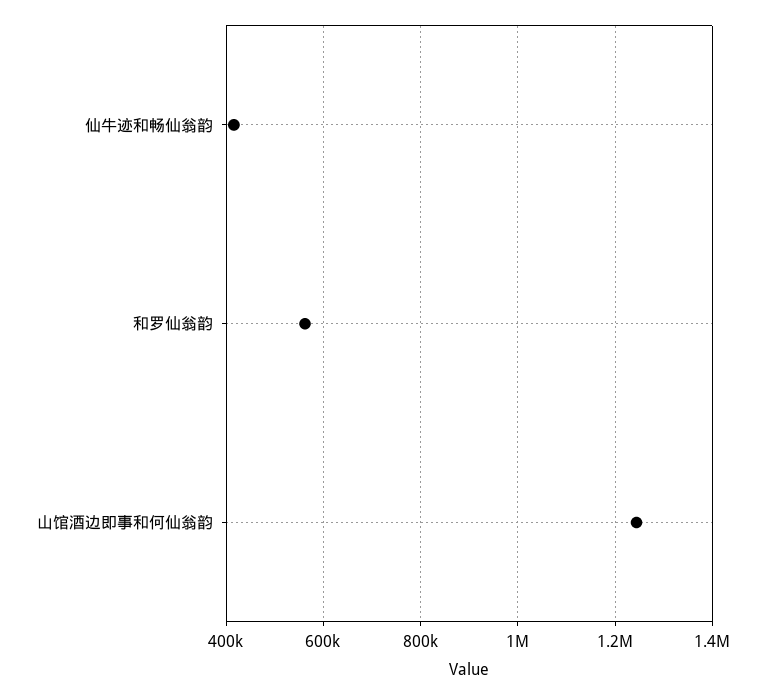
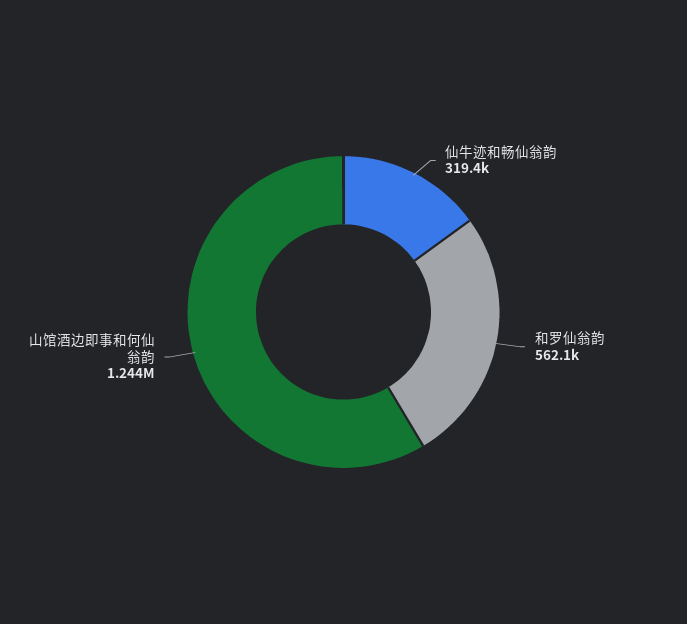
仙牛迹和畅仙翁韵: 420000 -> 319400

